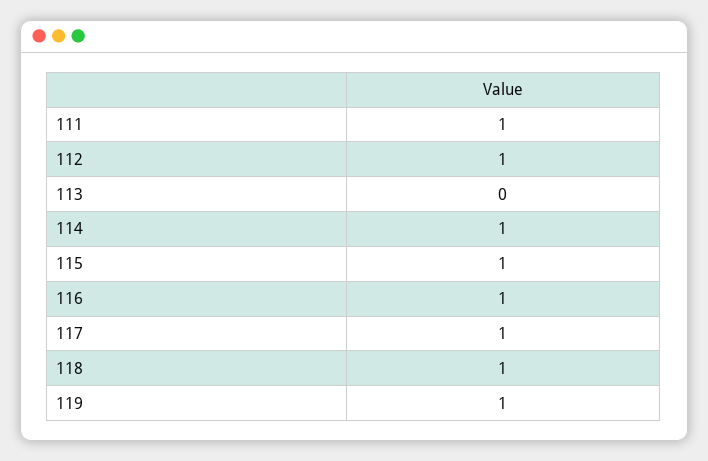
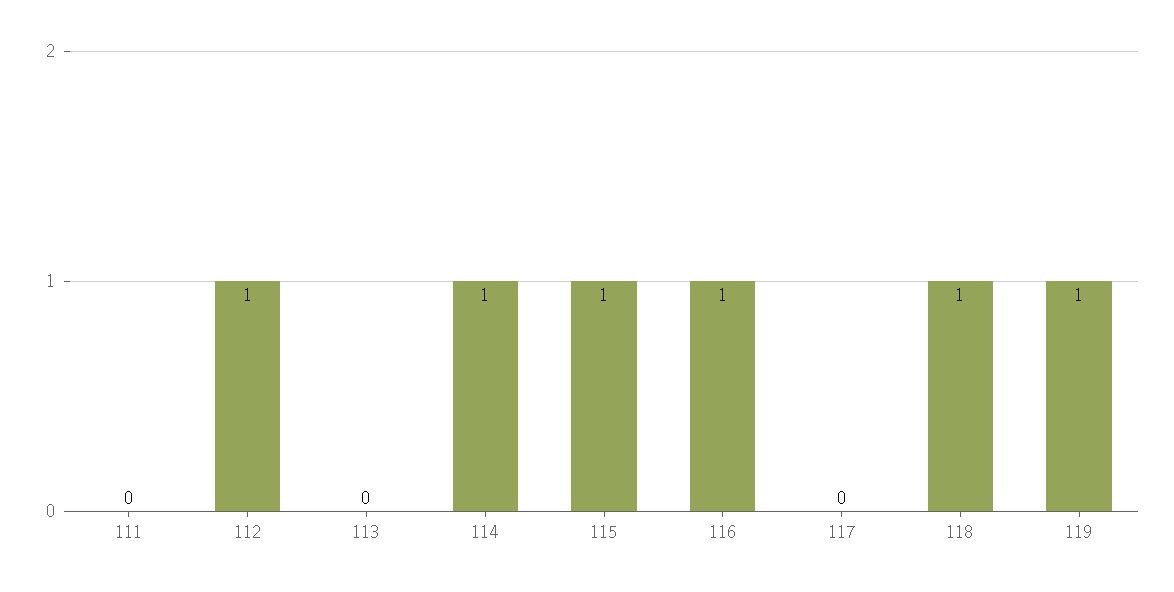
111: 1 -> 0
117: 1 -> 0

